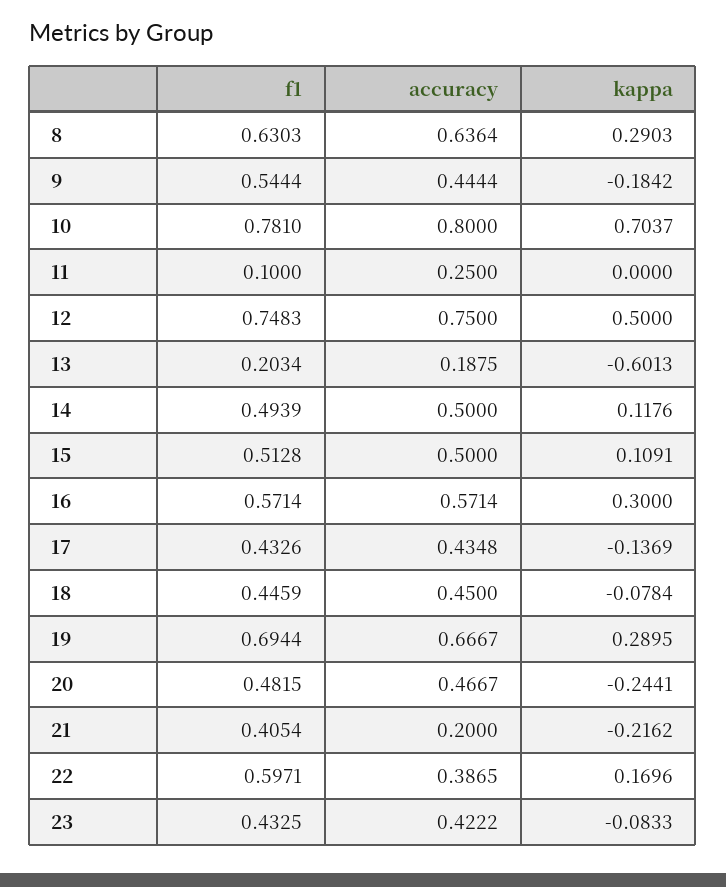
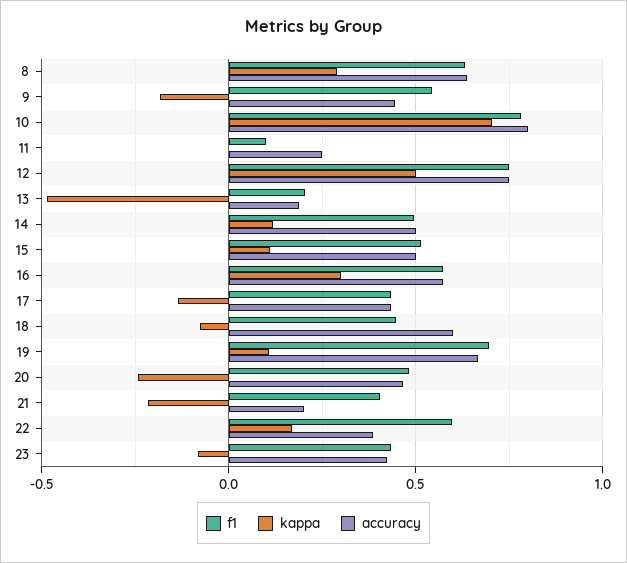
kappa, 13: -0.6013 -> -0.5
accuracy, 18: 0.45 -> 0.6
kappa, 19: 0.2895 -> 0.1

